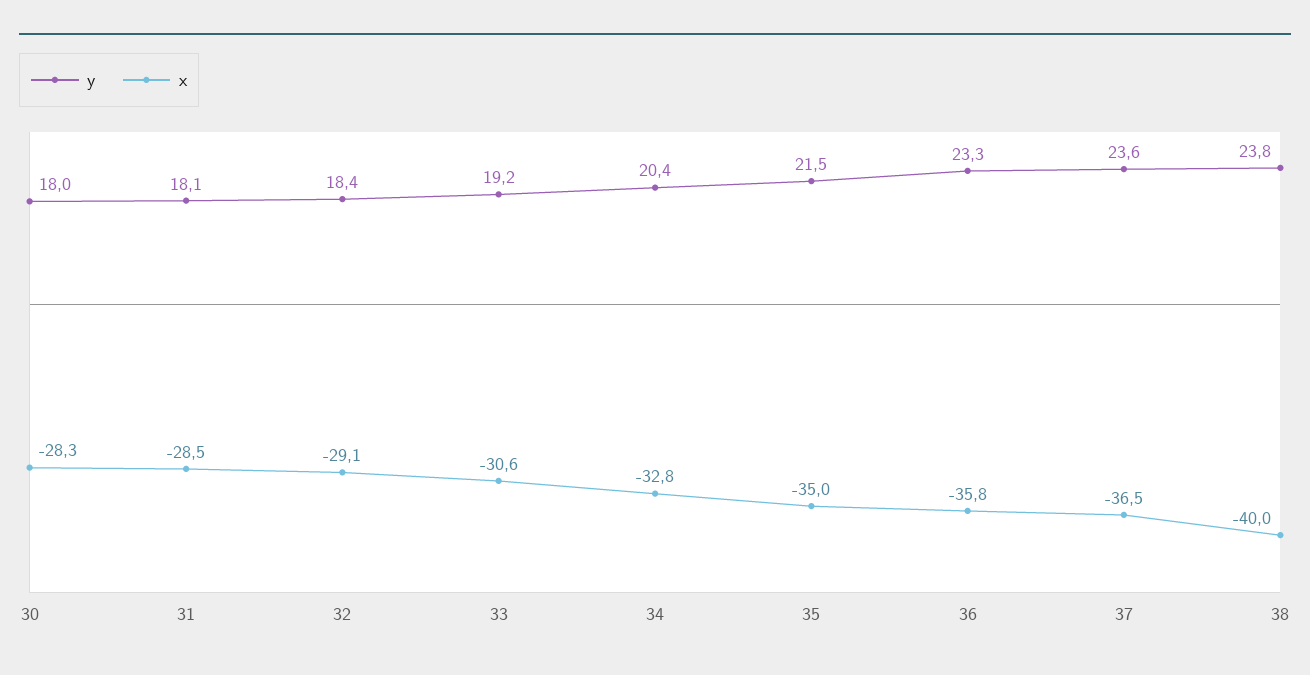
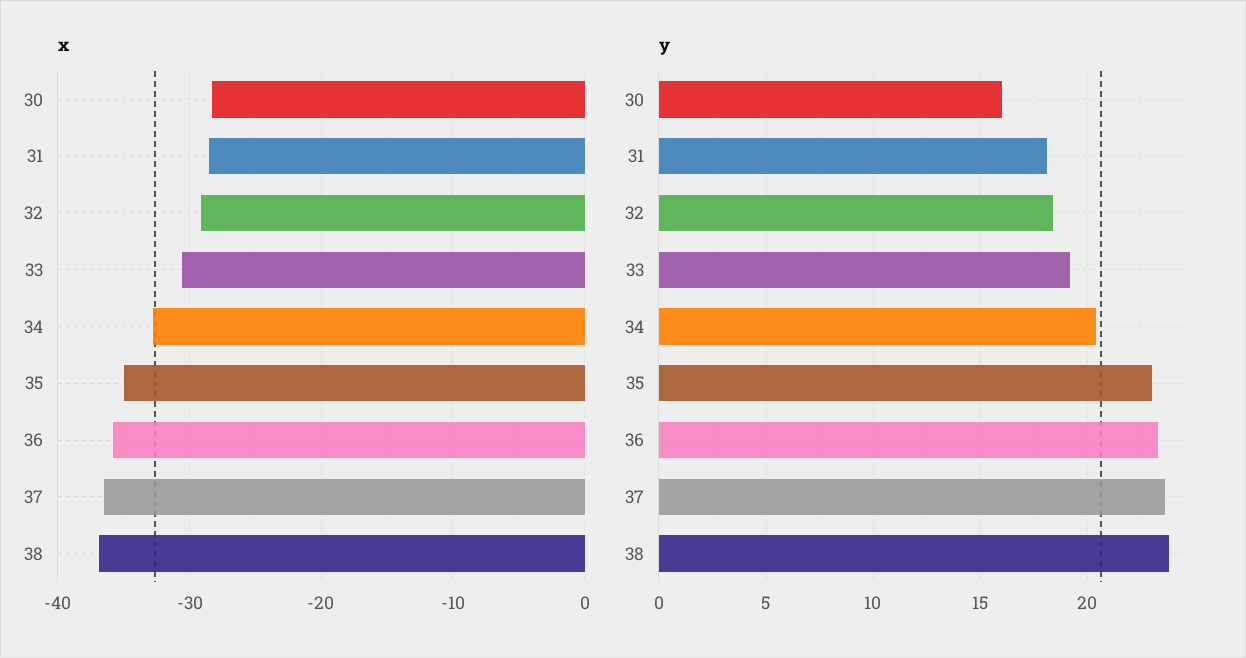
y, 30: 18 -> 16
y, 35: 21.5 -> 23
x, 38: -40 -> -37

